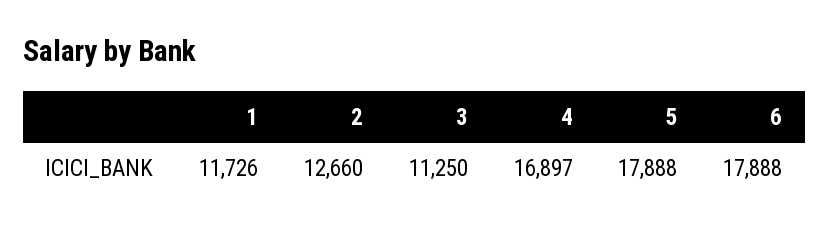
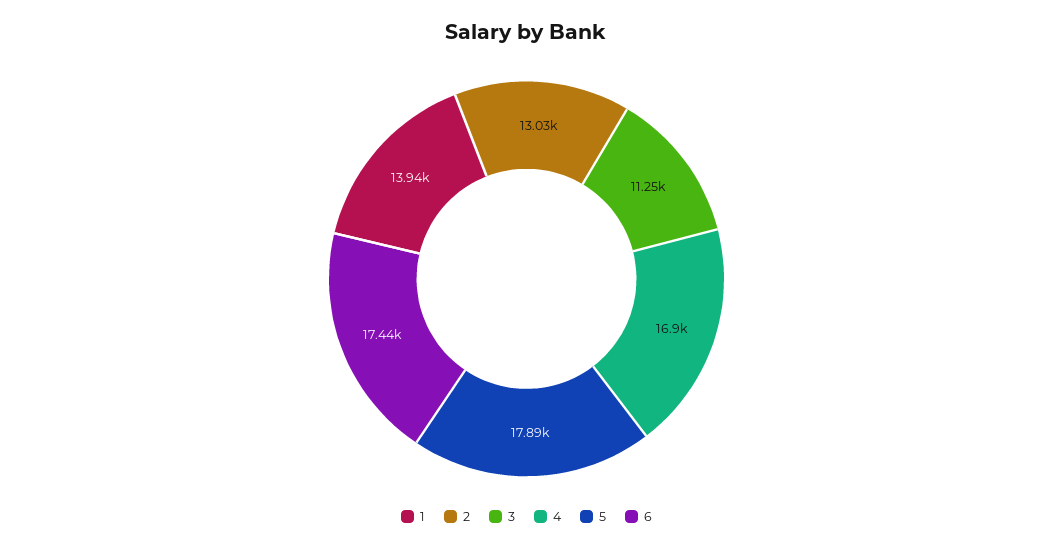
1: 11726 -> 13940
2: 12660 -> 13030
6: 17888 -> 17440

